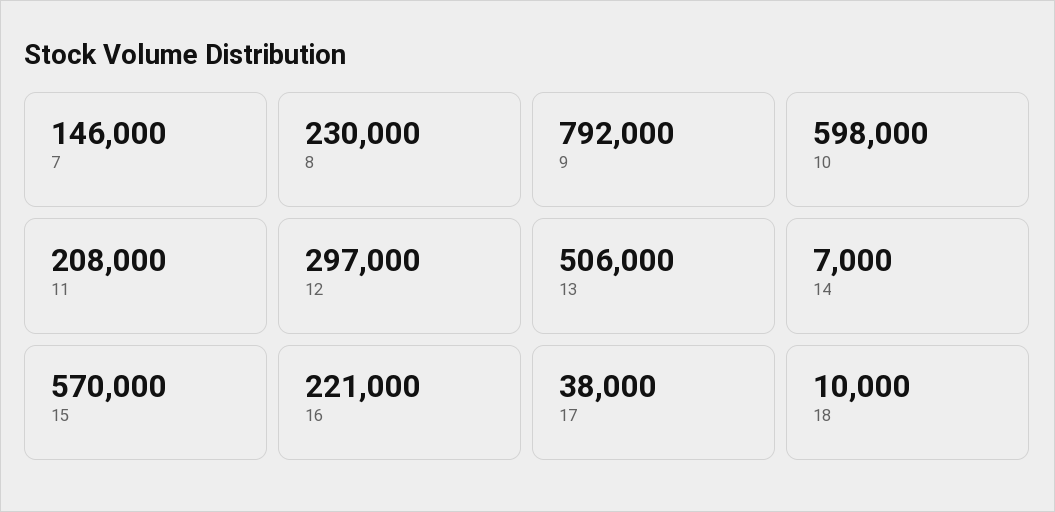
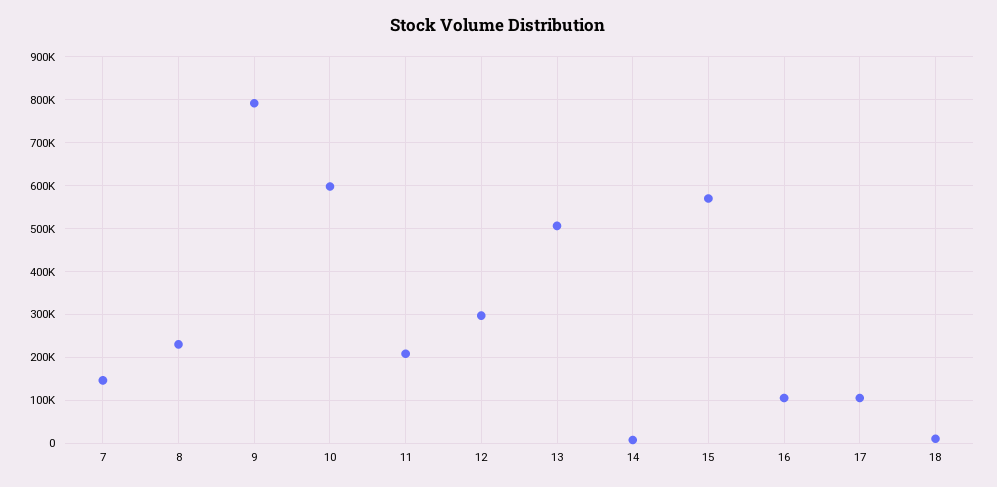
16: 221000 -> 100000
17: 38000 -> 100000

